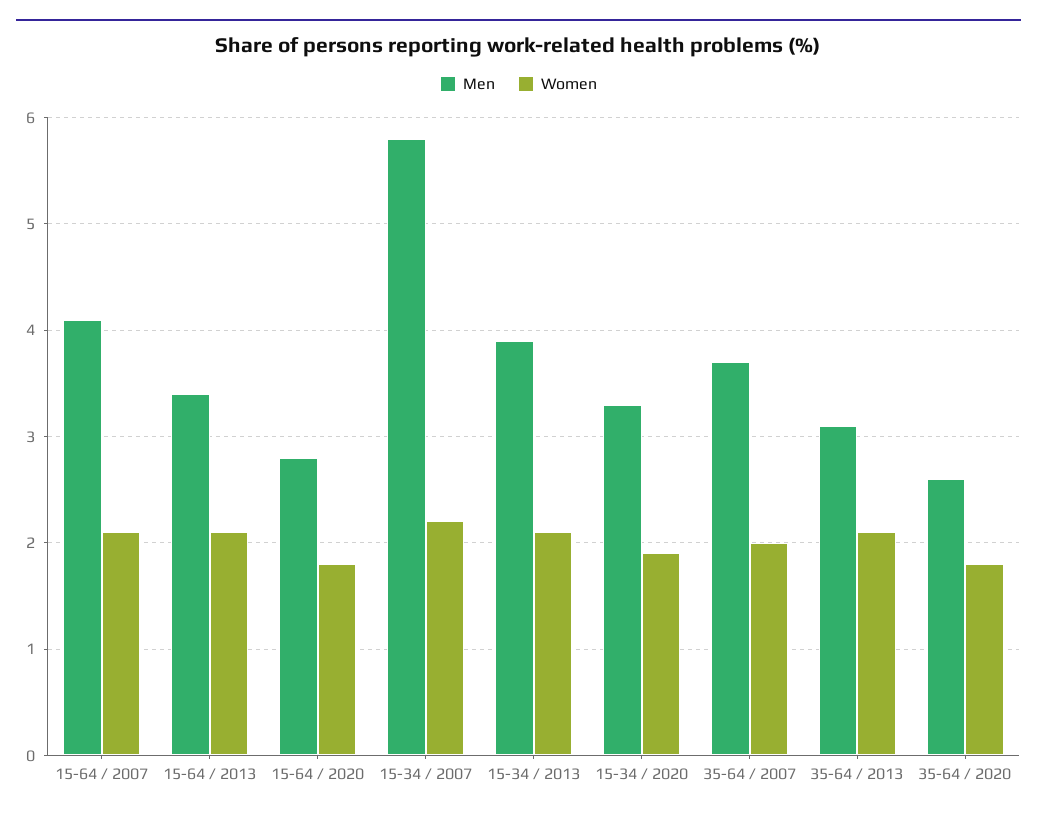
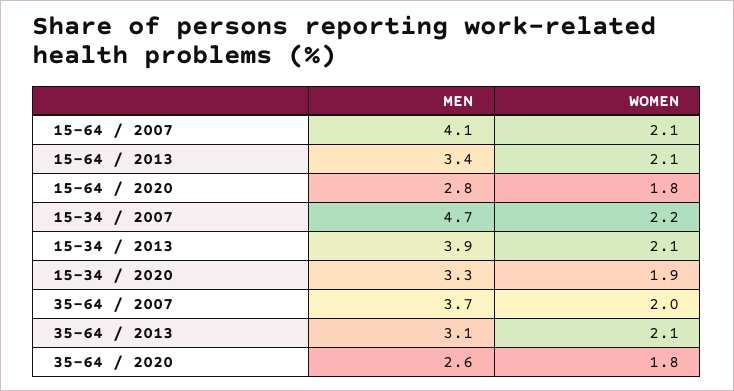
Men, 15-34 / 2007: 5.8 -> 4.7

